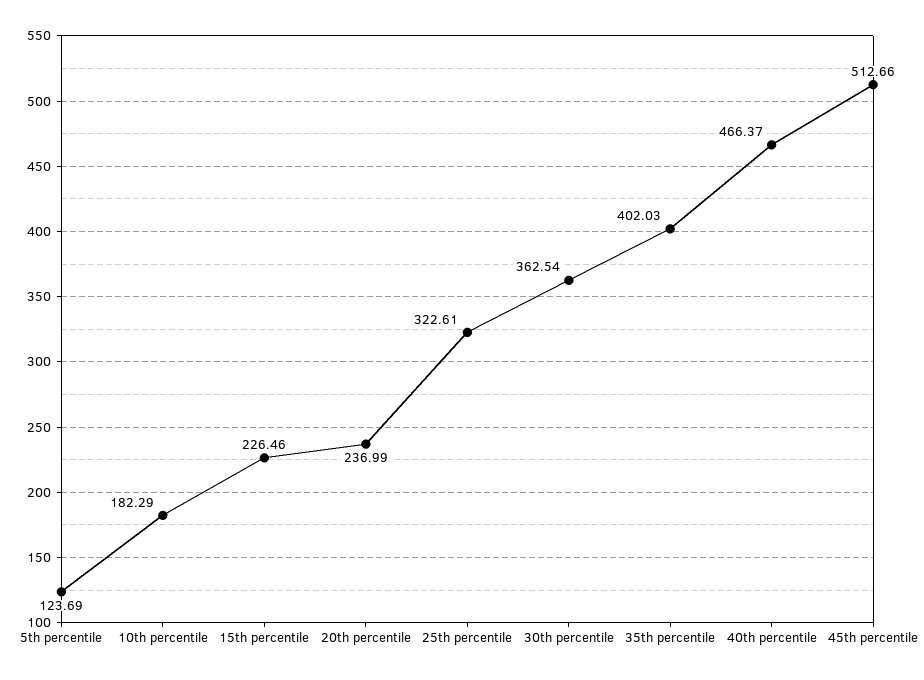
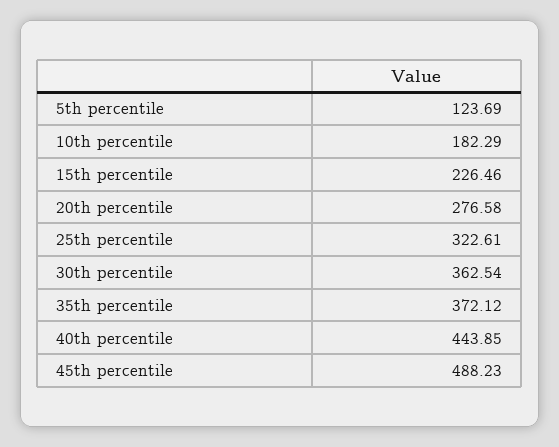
20th percentile: 236.99 -> 276.58
35th percentile: 402.03 -> 372.12
40th percentile: 466.37 -> 443.85
45th percentile: 512.66 -> 488.23

